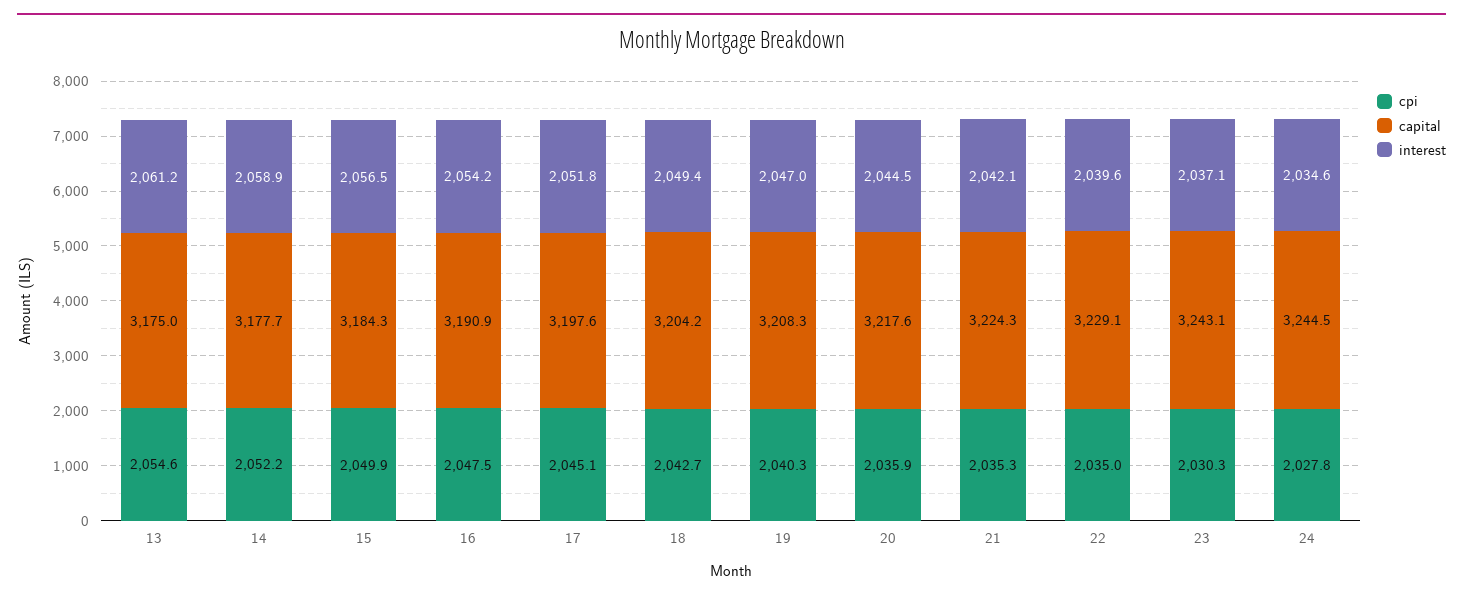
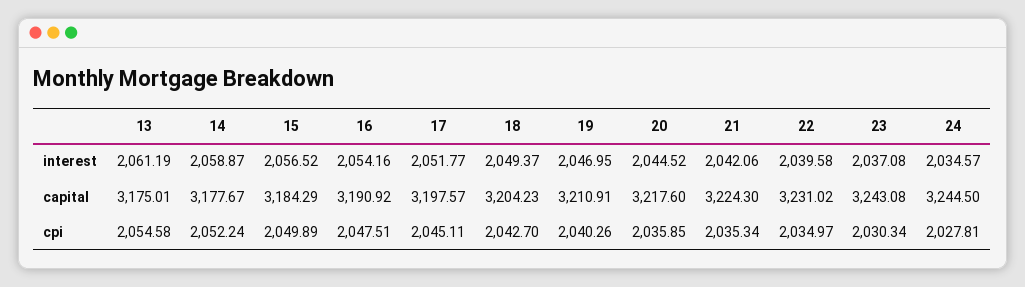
capital, 19: 3208.3 -> 3210.91
capital, 22: 3229.1 -> 3231.02

